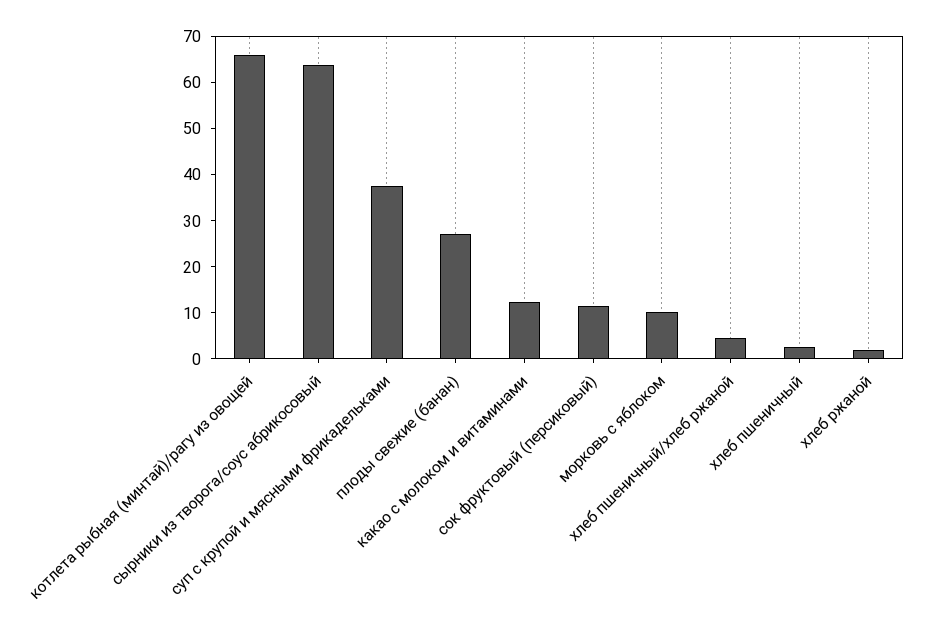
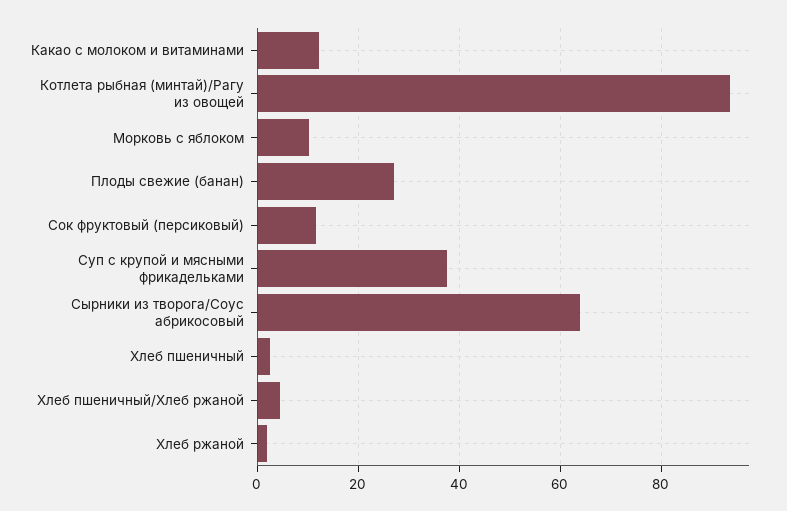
котлета рыбная (минтай)/рагу из овощей: 66 -> 94

